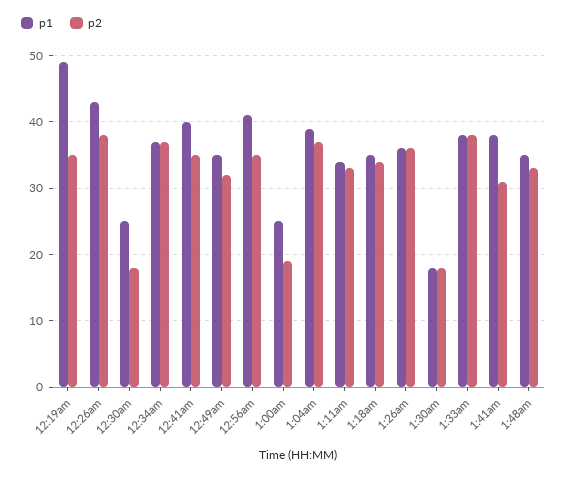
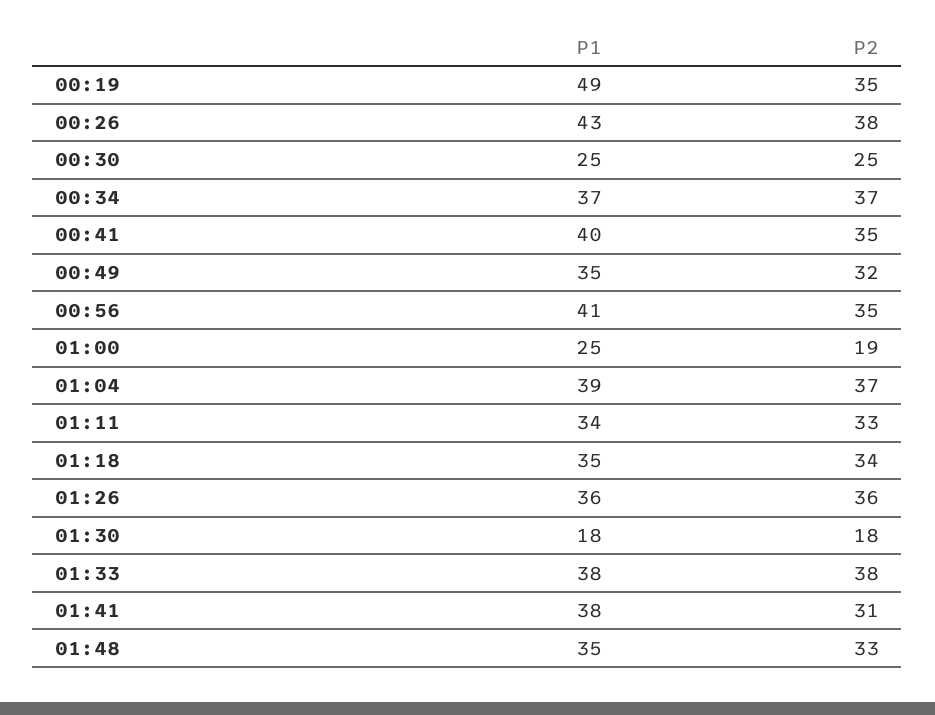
p2, 12:30am: 18 -> 25

